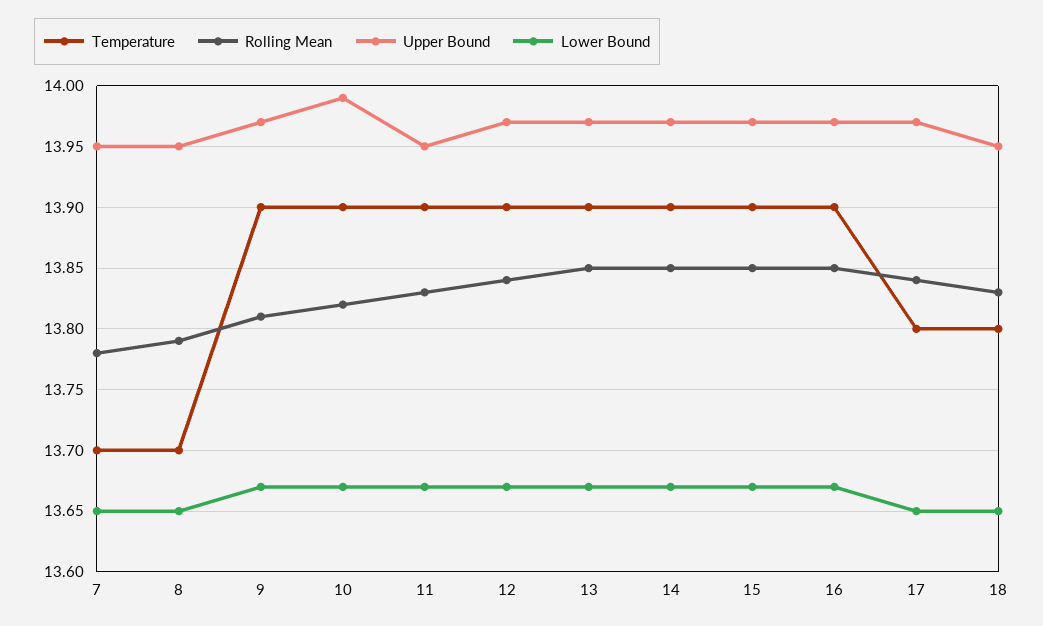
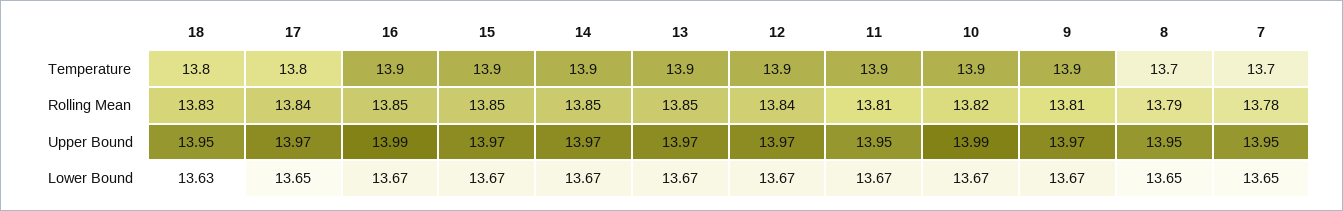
Rolling Mean, 11: 13.83 -> 13.81
Upper Bound, 16: 13.97 -> 13.99
Lower Bound, 18: 13.65 -> 13.63

